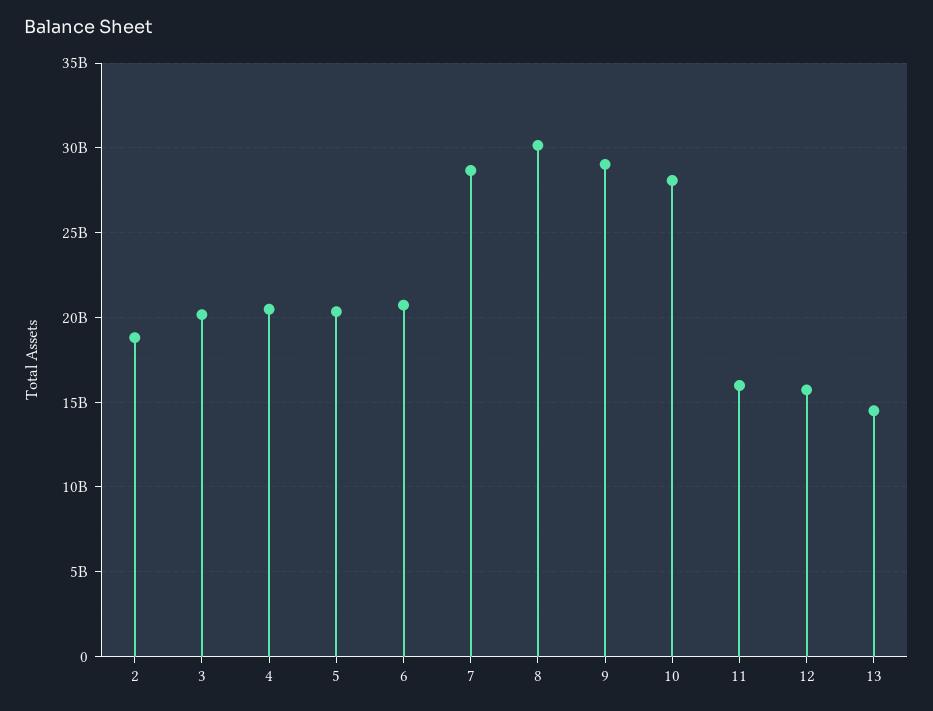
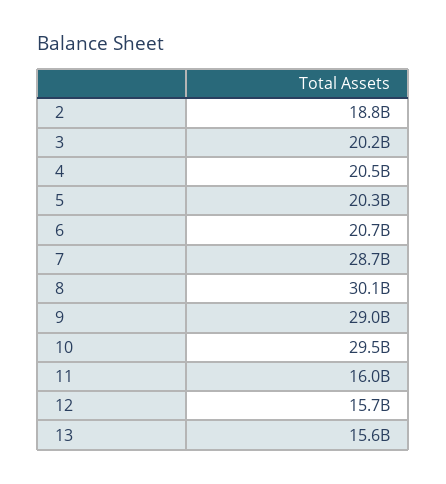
10: 28000000000 -> 29500000000
13: 14500000000 -> 15600000000

